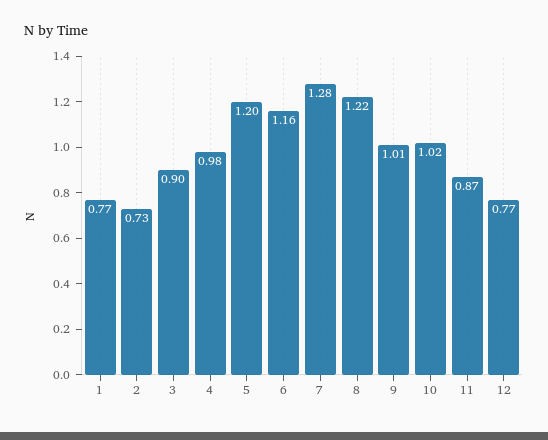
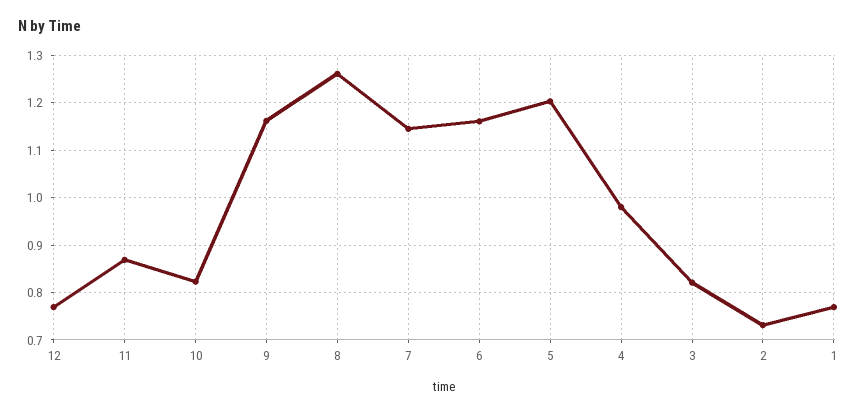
3: 0.9 -> 0.82
7: 1.28 -> 1.14
8: 1.22 -> 1.26
9: 1.01 -> 1.16
10: 1.02 -> 0.82

